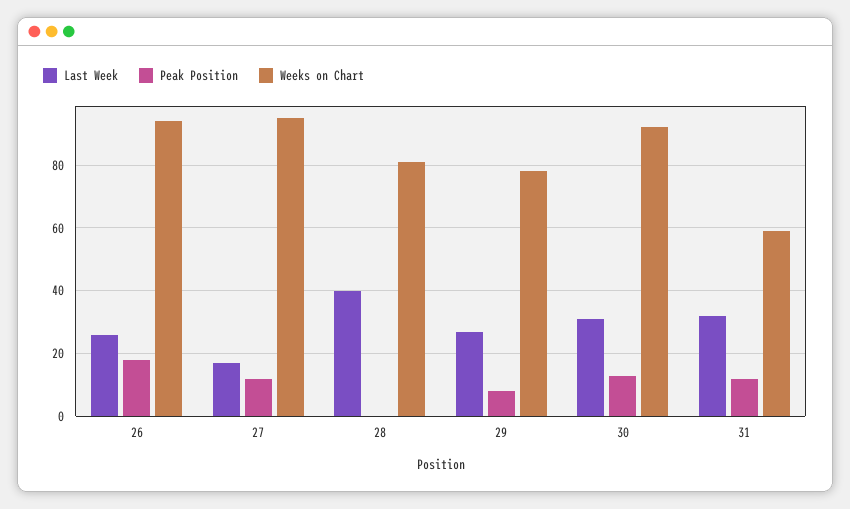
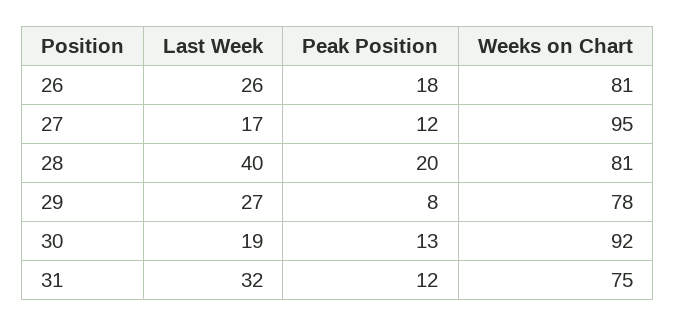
Weeks on Chart, 26: 95 -> 81
Peak Position, 28: 0 -> 20
Last Week, 30: 30 -> 19
Weeks on Chart, 31: 60 -> 75

